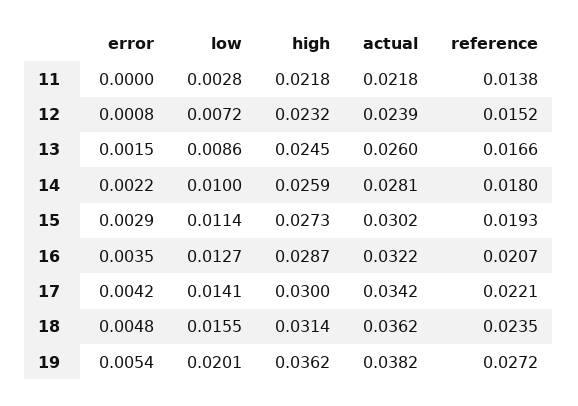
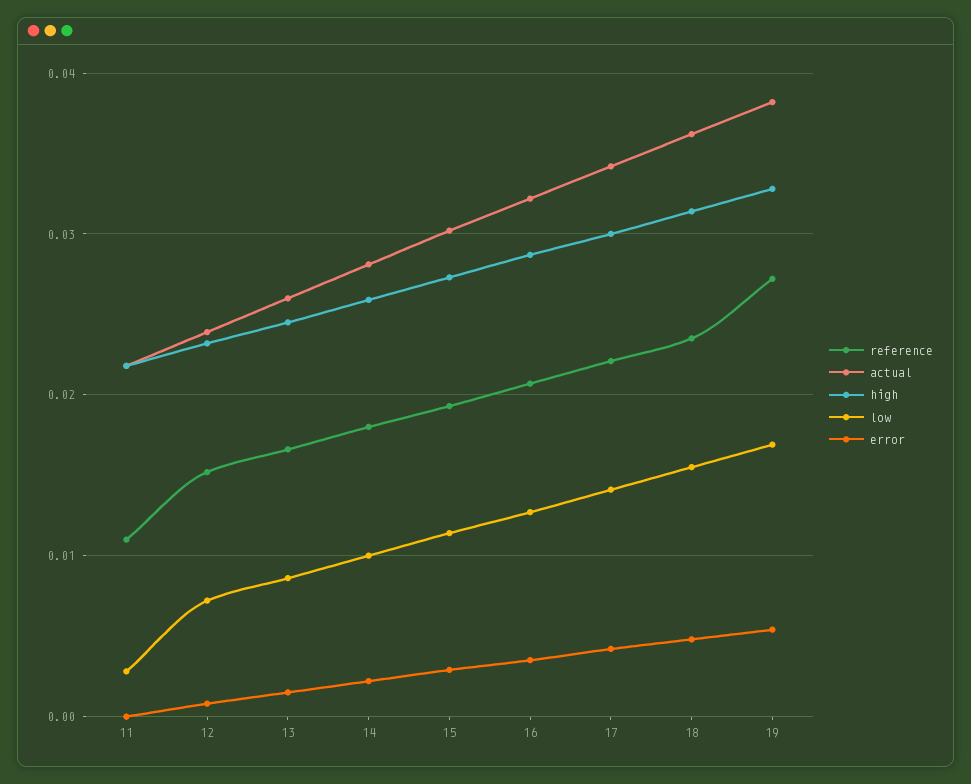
reference, 11: 0.0138 -> 0.011
low, 19: 0.0201 -> 0.017
high, 19: 0.0362 -> 0.033

